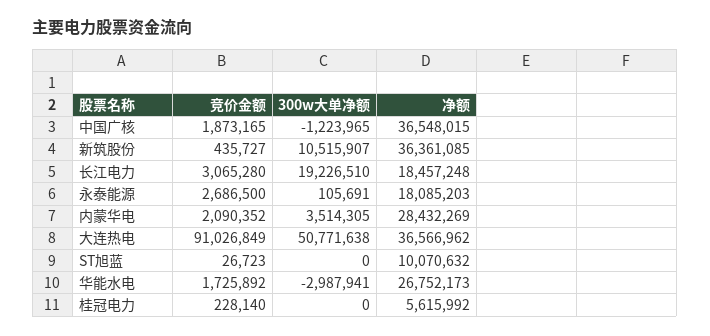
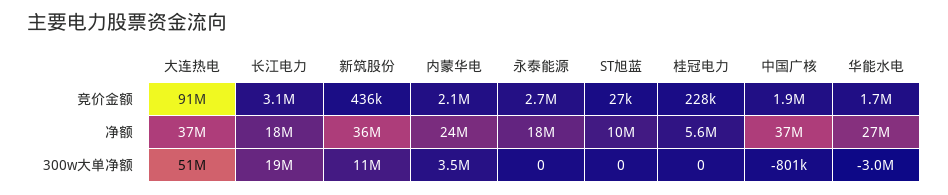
300w大单净额, 中国广核: -1223965 -> -801000
300w大单净额, 永泰能源: 105691 -> 0
净额, 内蒙华电: 28432269 -> 24000000

